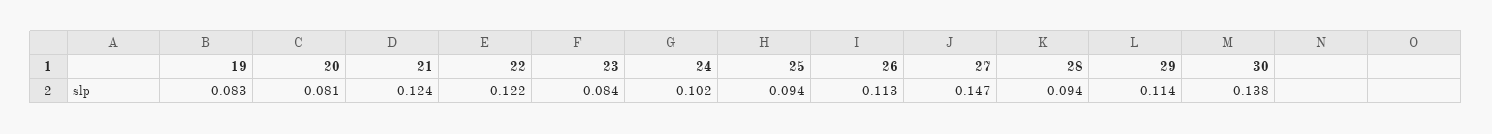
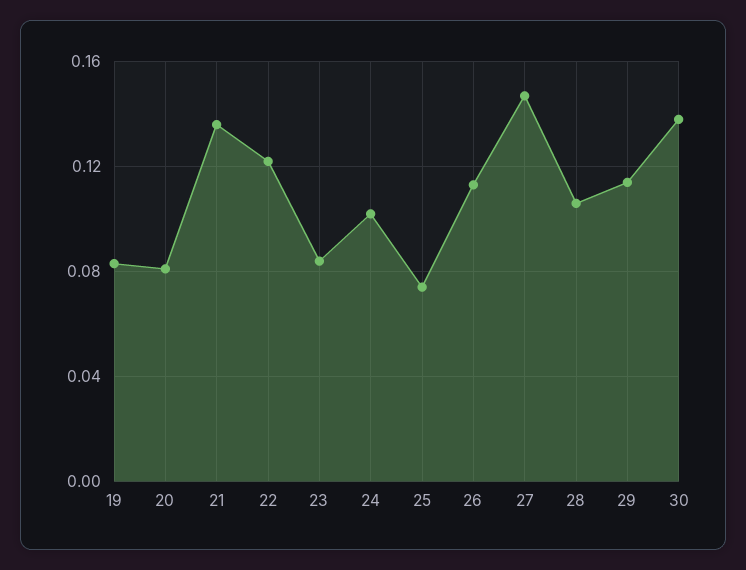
21: 0.124 -> 0.135
25: 0.094 -> 0.075
28: 0.094 -> 0.105

